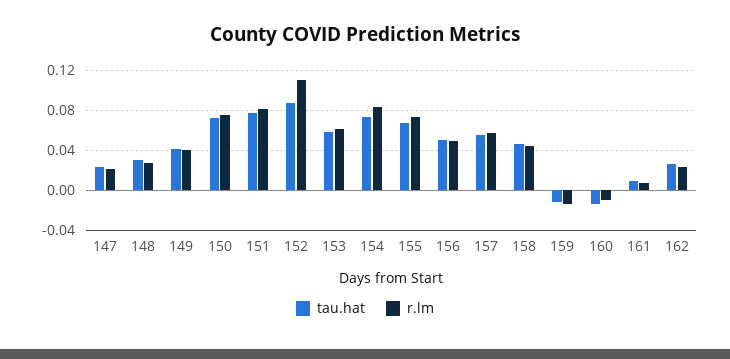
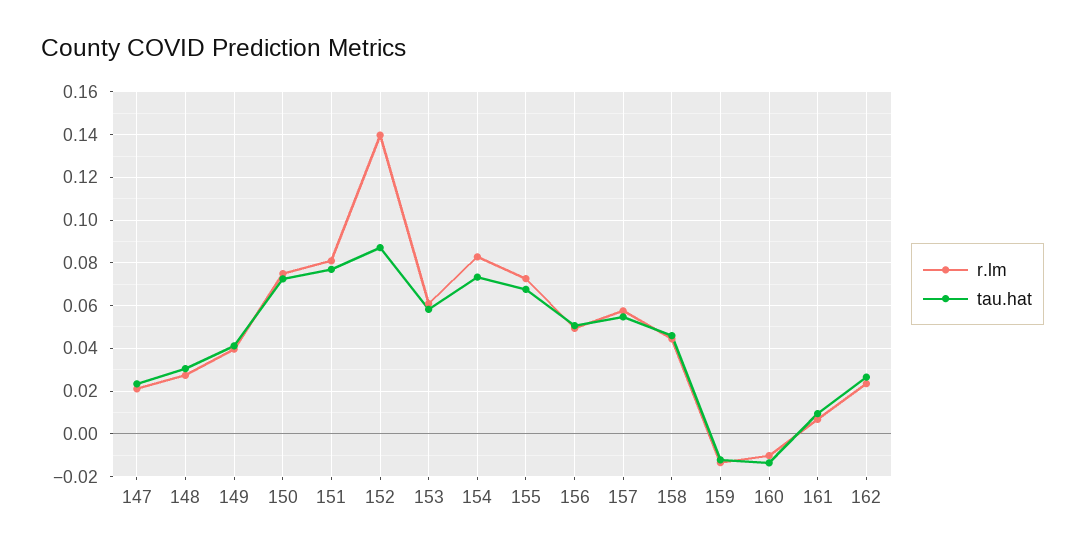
r.lm, 152: 0.11 -> 0.14

